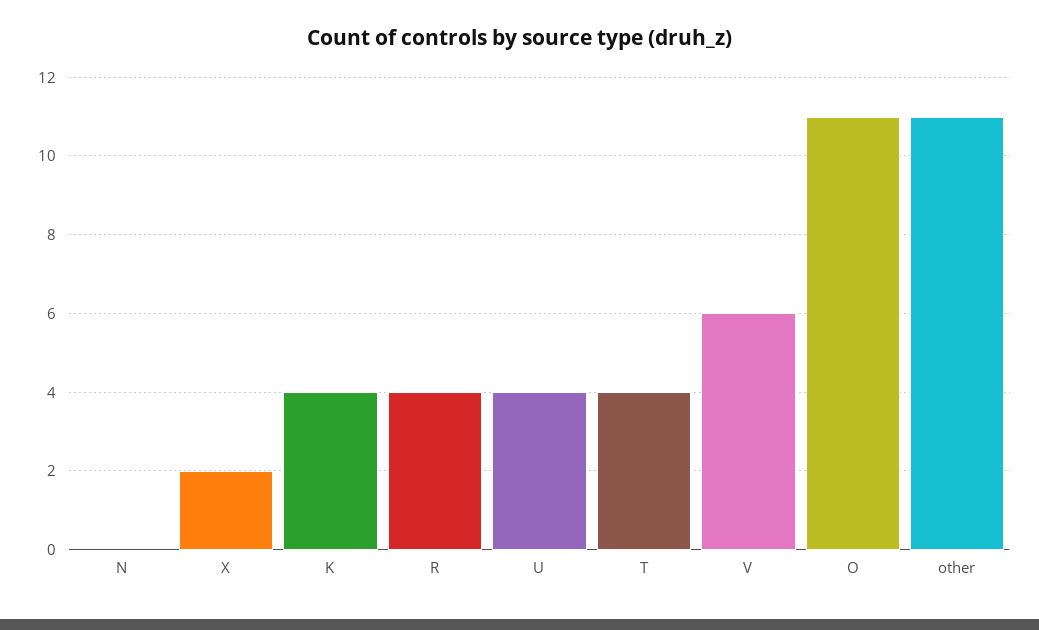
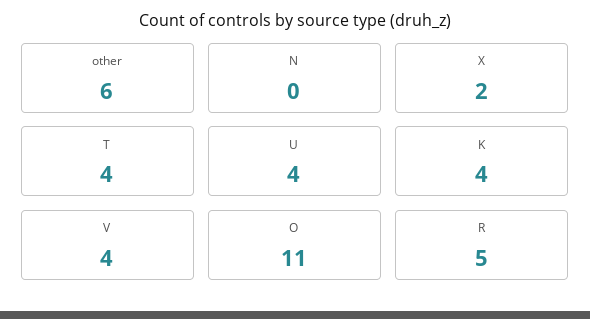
R: 4 -> 5
V: 6 -> 4
other: 11 -> 6

